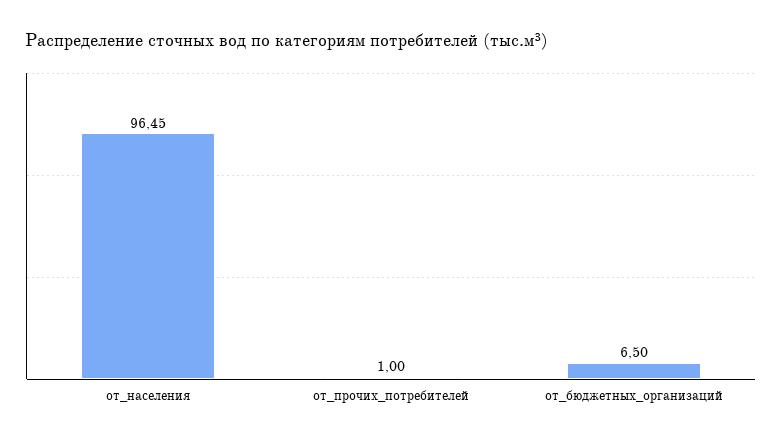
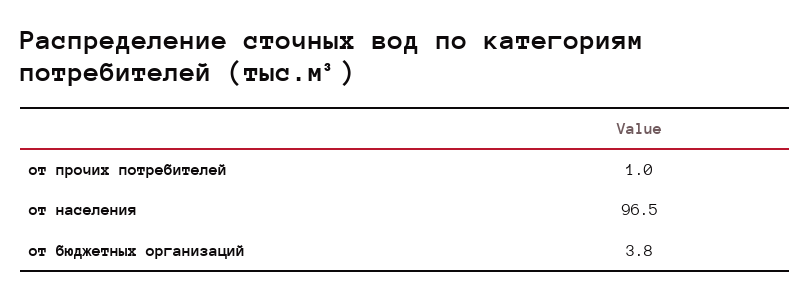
от_бюджетных_организаций: 6.5 -> 3.8

